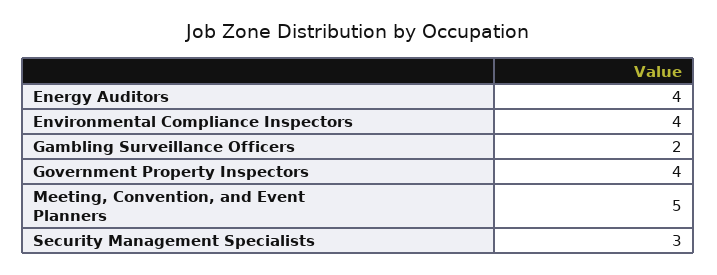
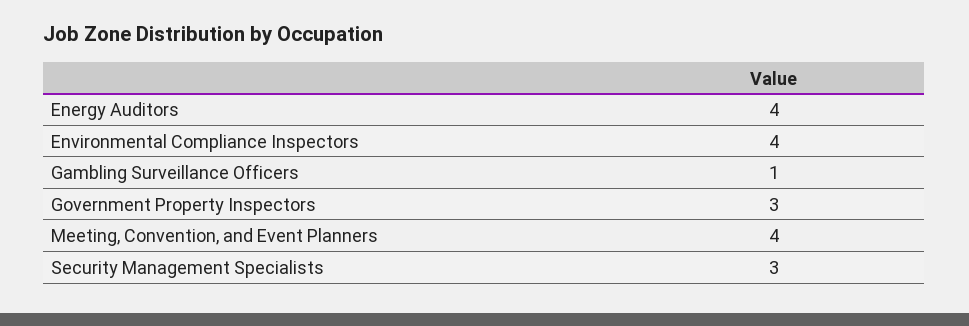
Gambling Surveillance Officers: 2 -> 1
Government Property Inspectors: 4 -> 3
Meeting, Convention, and Event Planners: 5 -> 4

